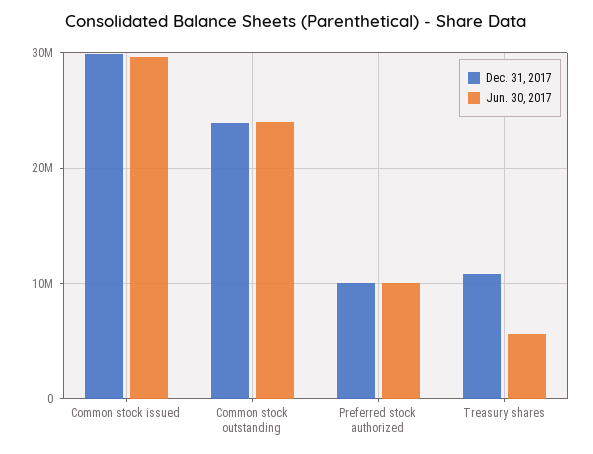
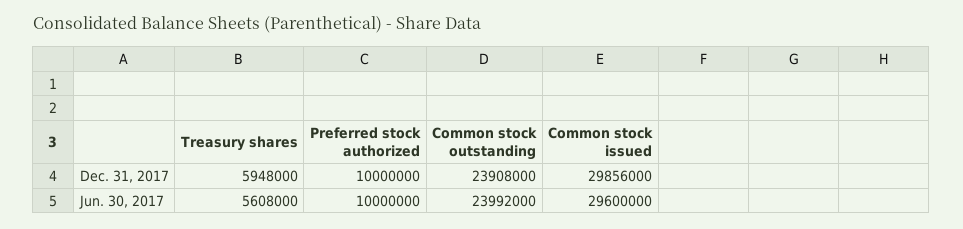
Dec. 31, 2017, Treasury shares: 11000000 -> 5948000

